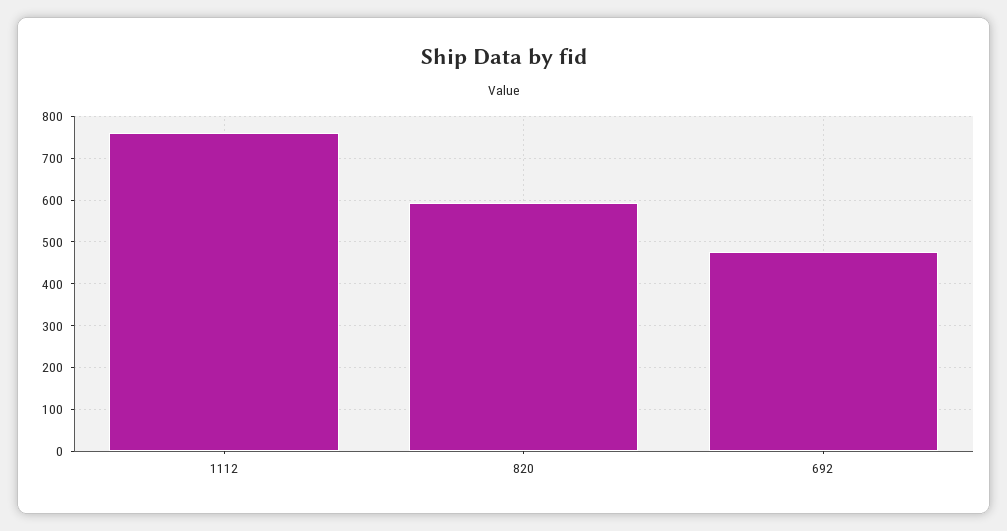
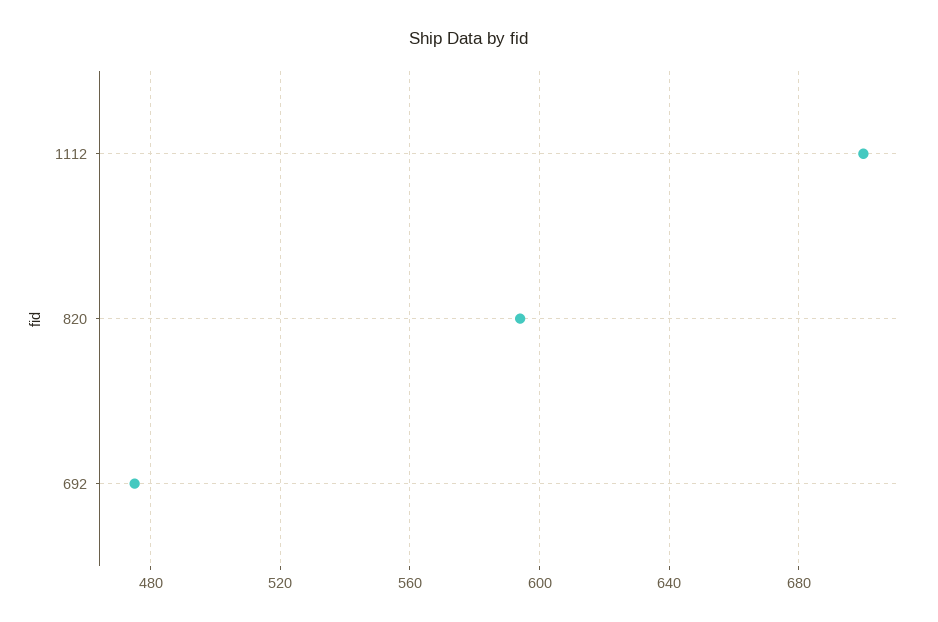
1112: 760 -> 700

